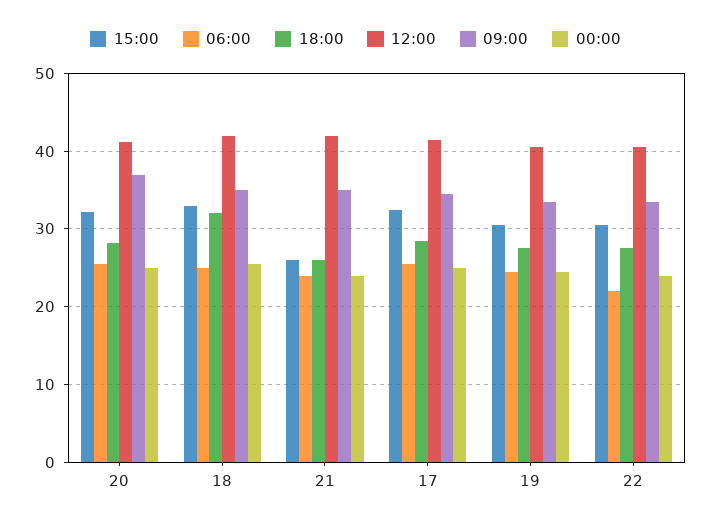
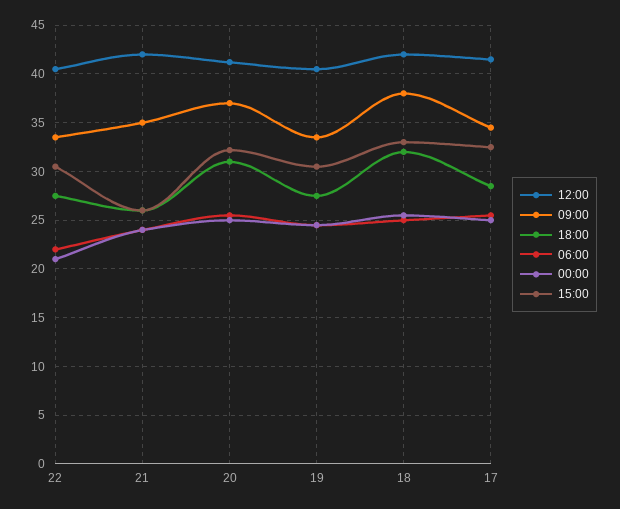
18:00, 20: 28 -> 31
09:00, 18: 35 -> 38
00:00, 22: 24 -> 21

